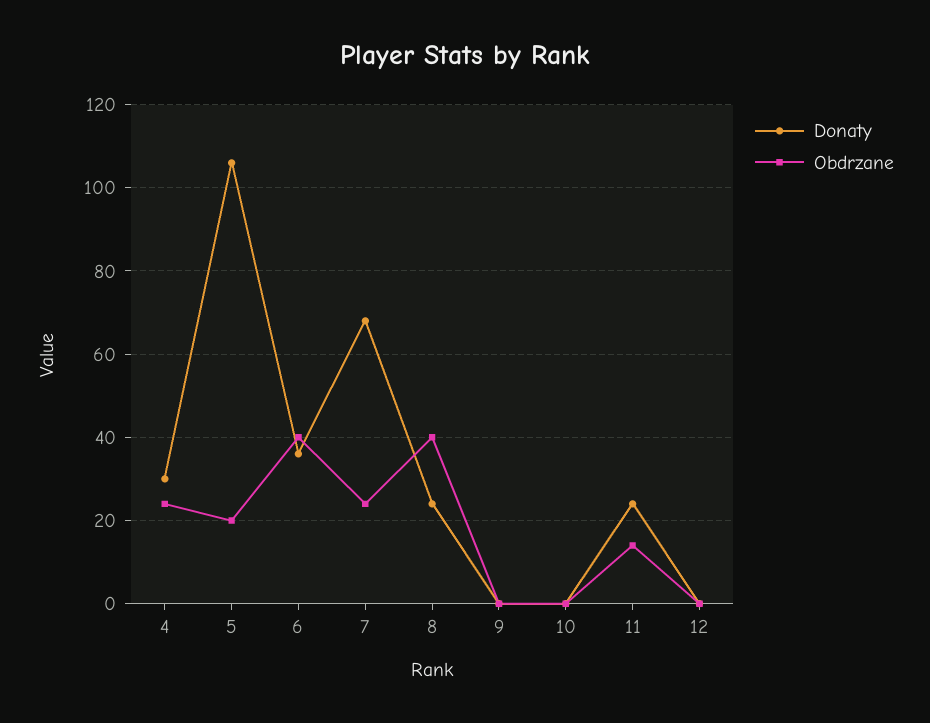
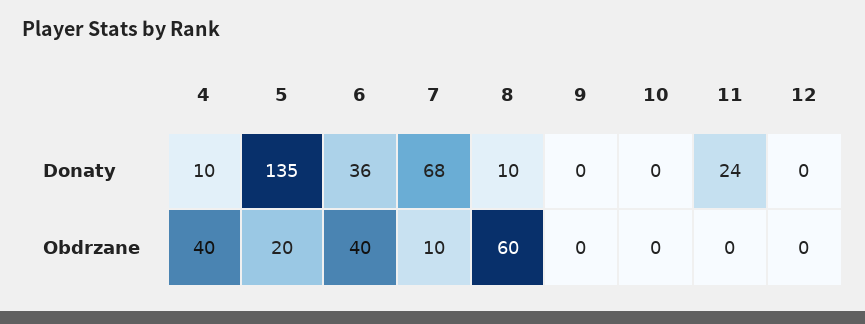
Donaty, 4: 30 -> 10
Obdrzane, 4: 25 -> 40
Donaty, 5: 105 -> 135
Obdrzane, 7: 25 -> 10
Donaty, 8: 25 -> 10
Obdrzane, 8: 40 -> 60
Obdrzane, 11: 15 -> 0

